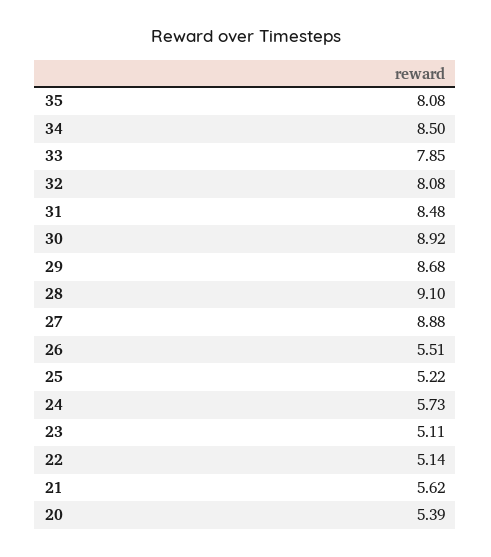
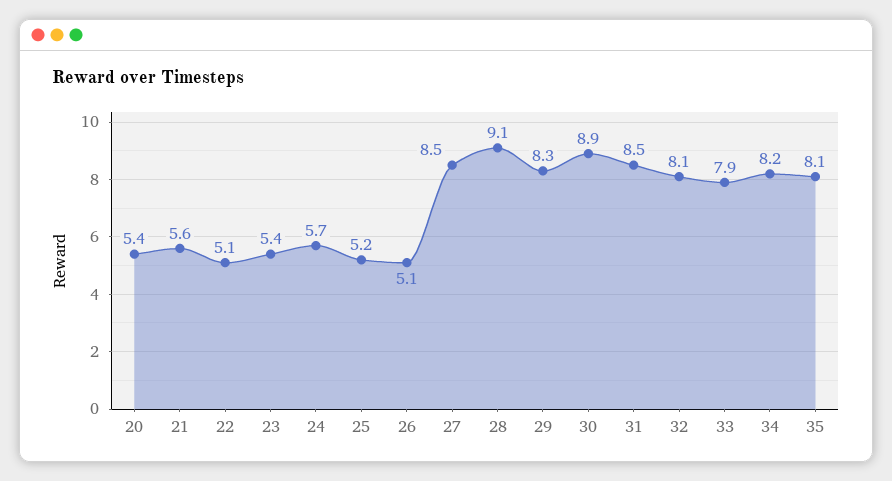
34: 8.5 -> 8.2
29: 8.68 -> 8.3
27: 8.88 -> 8.5
26: 5.51 -> 5.1
23: 5.11 -> 5.4

